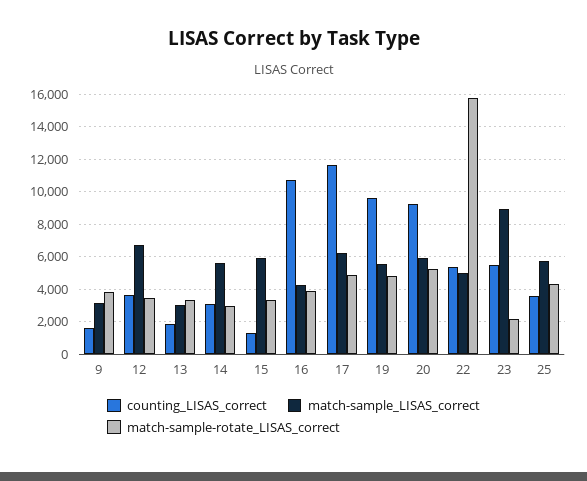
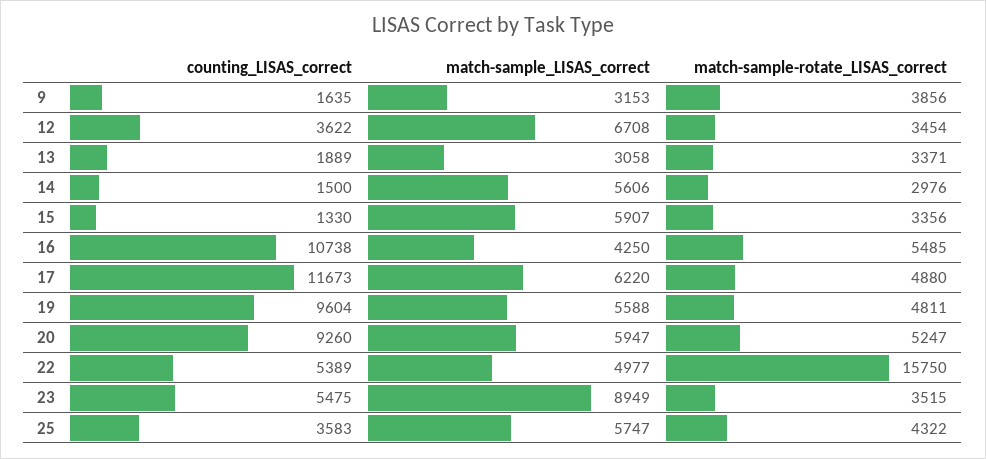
counting_LISAS_correct, 14: 3000 -> 1500
match-sample-rotate_LISAS_correct, 16: 4000 -> 5485
match-sample-rotate_LISAS_correct, 23: 2000 -> 3515

